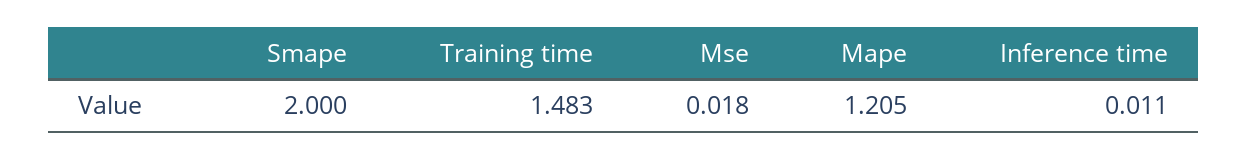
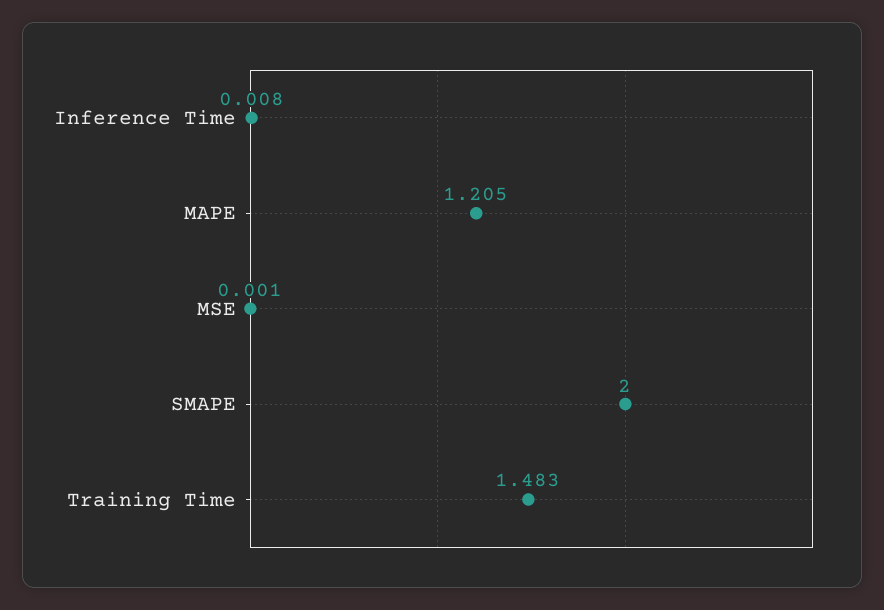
Mse: 0.018 -> 0.001
Inference time: 0.011 -> 0.008

